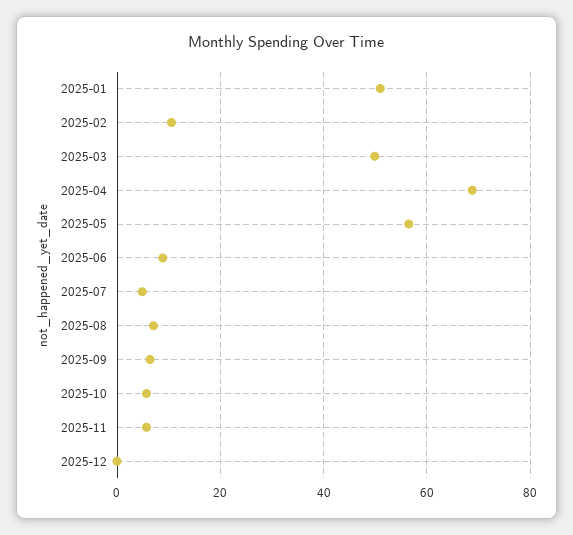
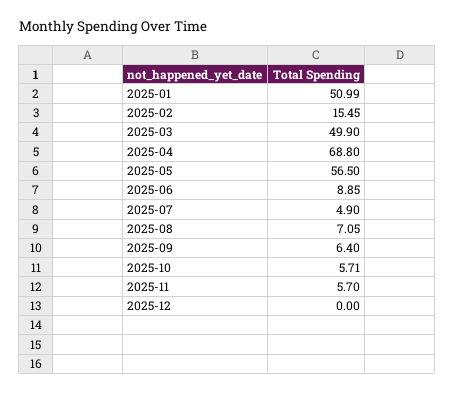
2025-02: 10 -> 15.45

